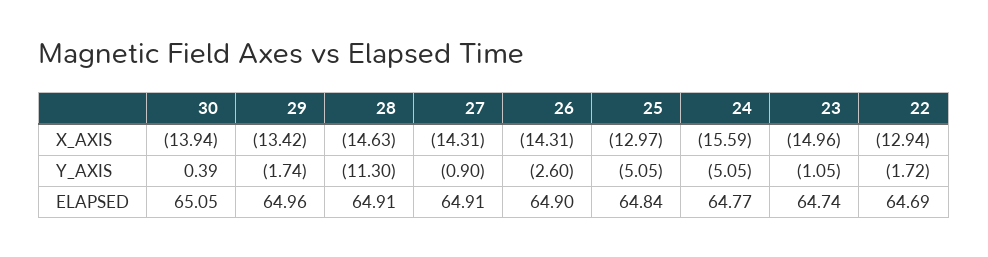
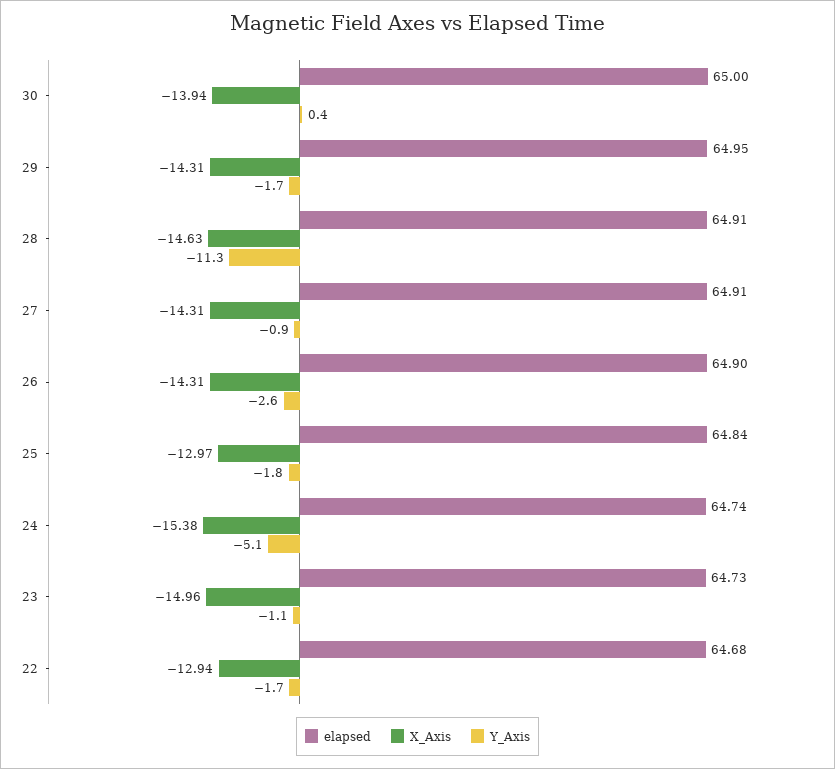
X_AXIS, 29: -13.42 -> -14.31
X_AXIS, 24: -15.59 -> -15.38
Y_AXIS, 25: -5.05 -> -1.8
ELAPSED, 30: 65.05 -> 65
ELAPSED, 29: 64.96 -> 64.95
ELAPSED, 24: 64.77 -> 64.74
ELAPSED, 23: 64.74 -> 64.73
ELAPSED, 22: 64.69 -> 64.68

